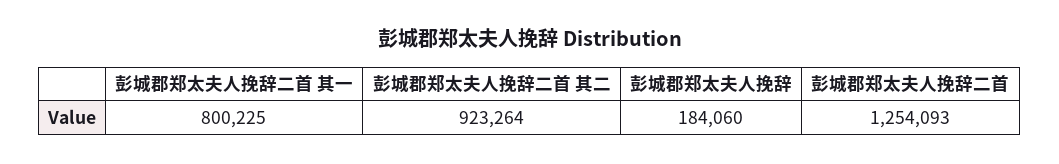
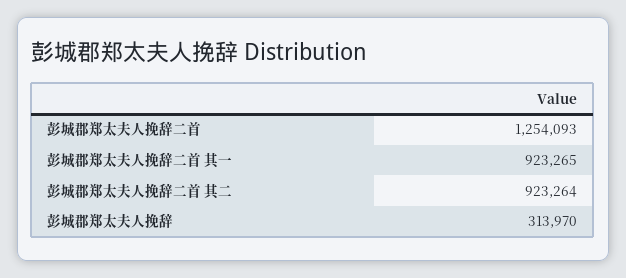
彭城郡郑太夫人挽辞二首 其一: 800225 -> 923265
彭城郡郑太夫人挽辞: 184060 -> 313970

